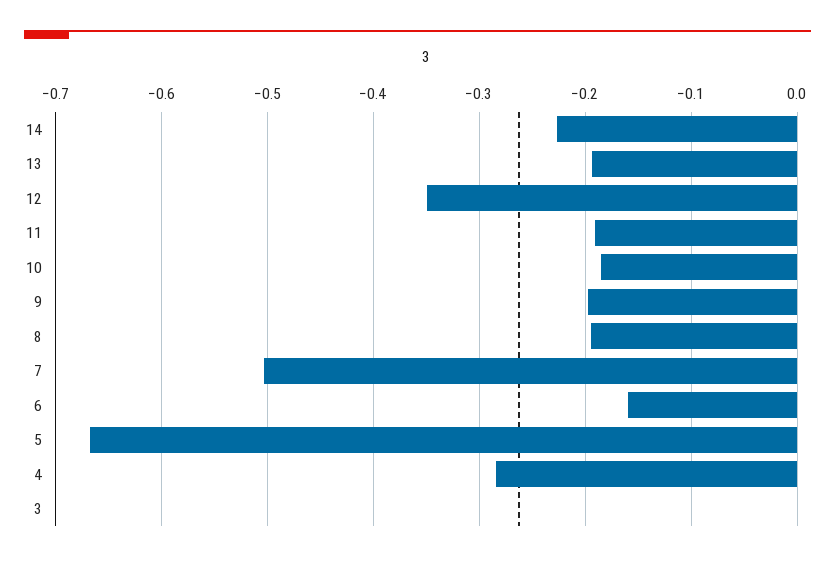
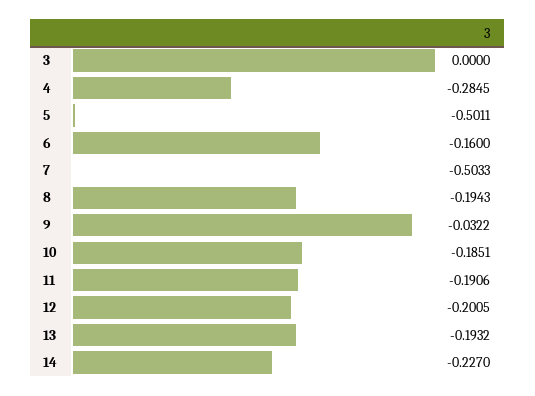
12: -0.35 -> -0.2005
9: -0.2 -> -0.0322
5: -0.67 -> -0.5011

